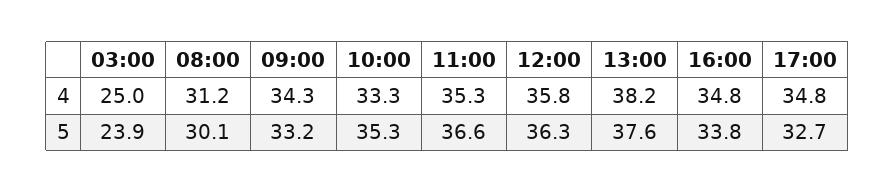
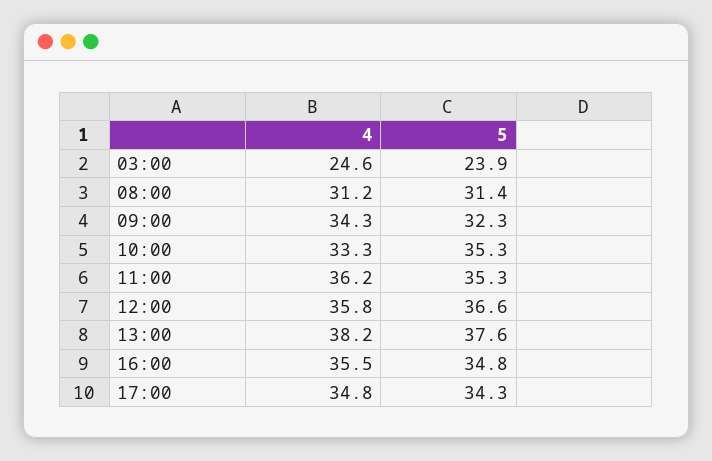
03:00, 4: 25 -> 24.6
11:00, 4: 35.3 -> 36.2
16:00, 4: 34.8 -> 35.5
08:00, 5: 30.1 -> 31.4
09:00, 5: 33.2 -> 32.3
11:00, 5: 36.6 -> 35.3
12:00, 5: 36.3 -> 36.6
16:00, 5: 33.8 -> 34.8
17:00, 5: 32.7 -> 34.3

